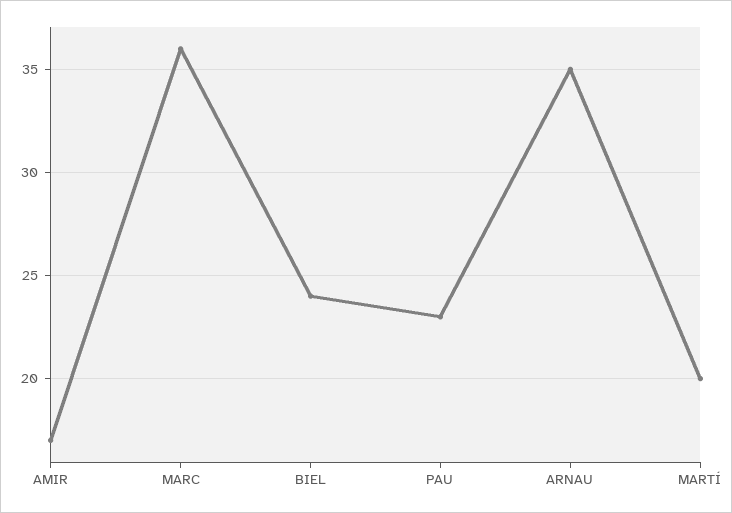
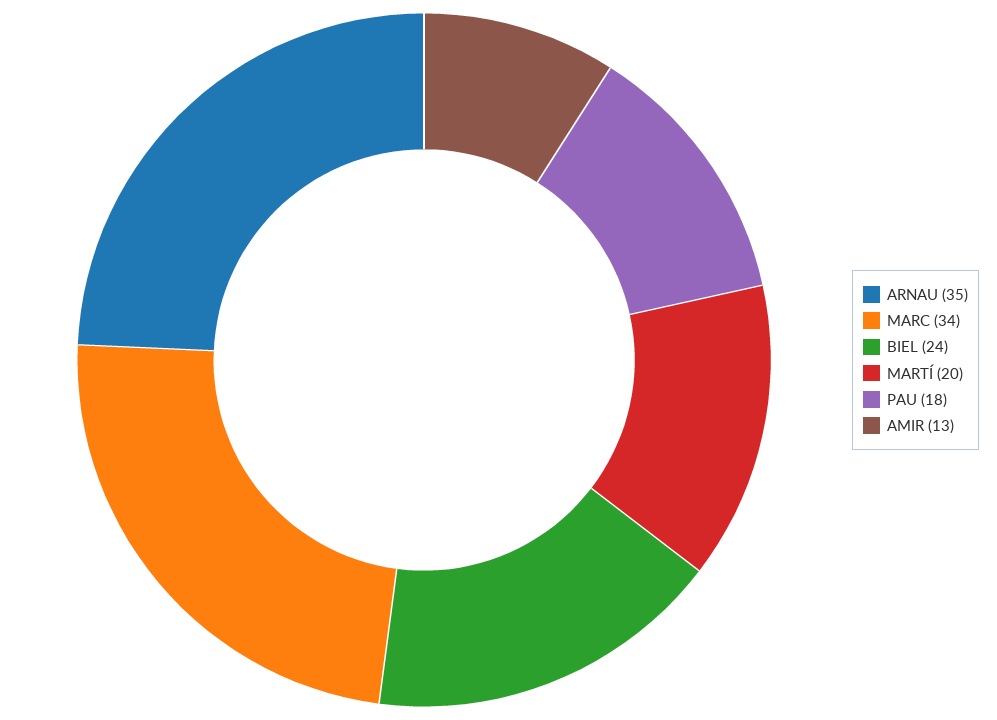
AMIR: 17 -> 13
MARC: 36 -> 34
PAU: 23 -> 18

